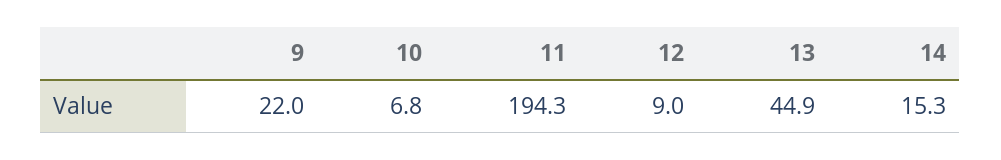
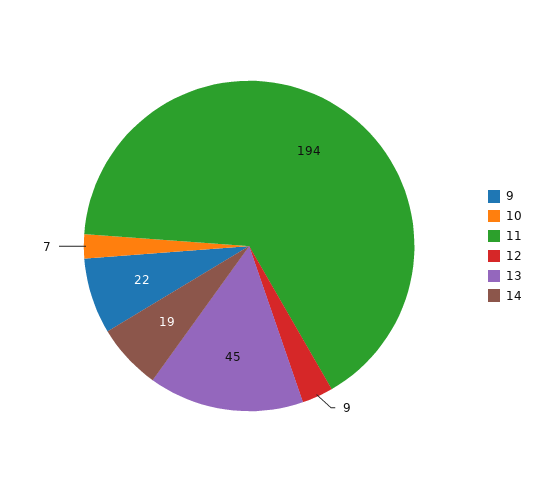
14: 15.3 -> 19

